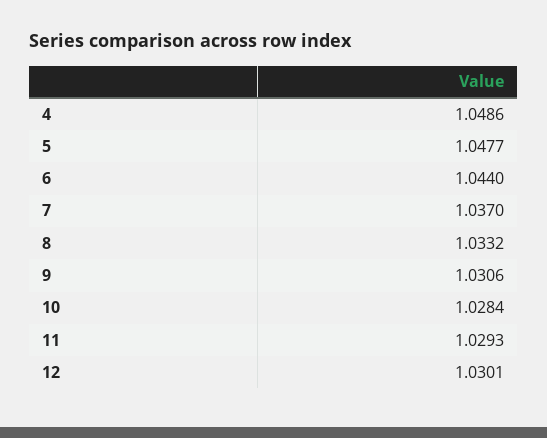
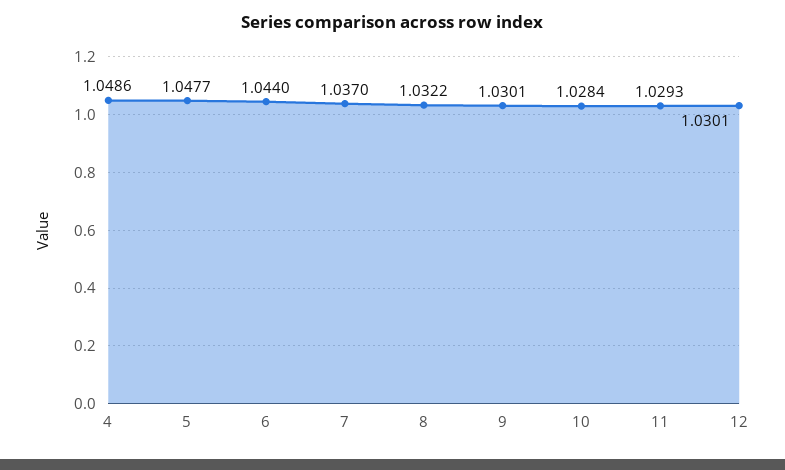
8: 1.0332 -> 1.0322
9: 1.0306 -> 1.0301

